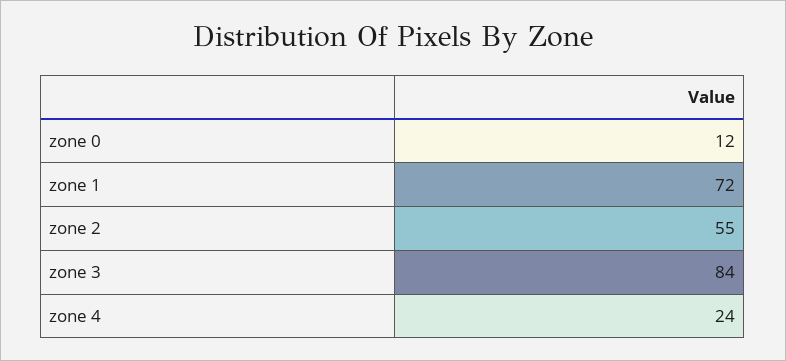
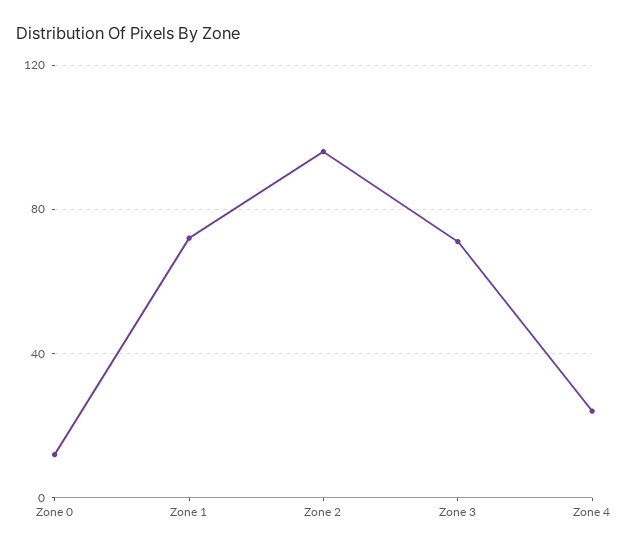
zone 2: 55 -> 95
zone 3: 84 -> 70

